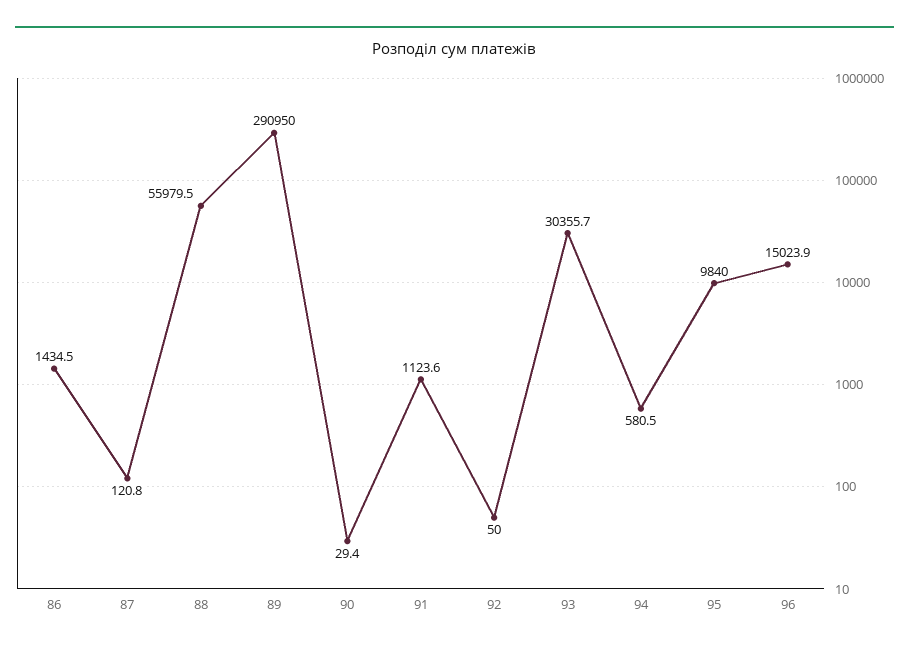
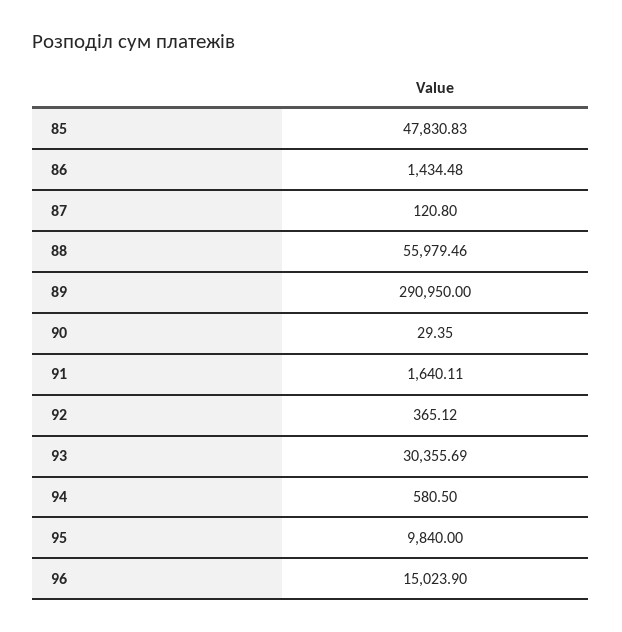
91: 1123.6 -> 1640.11
92: 50 -> 365.12
85: none -> 47830.83

